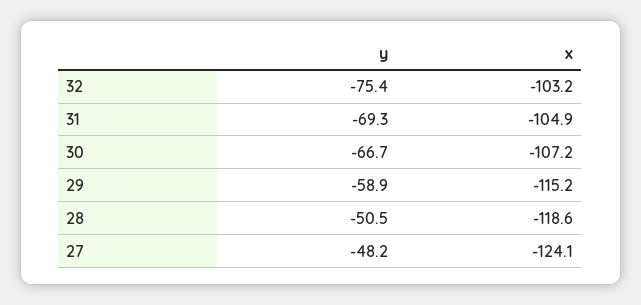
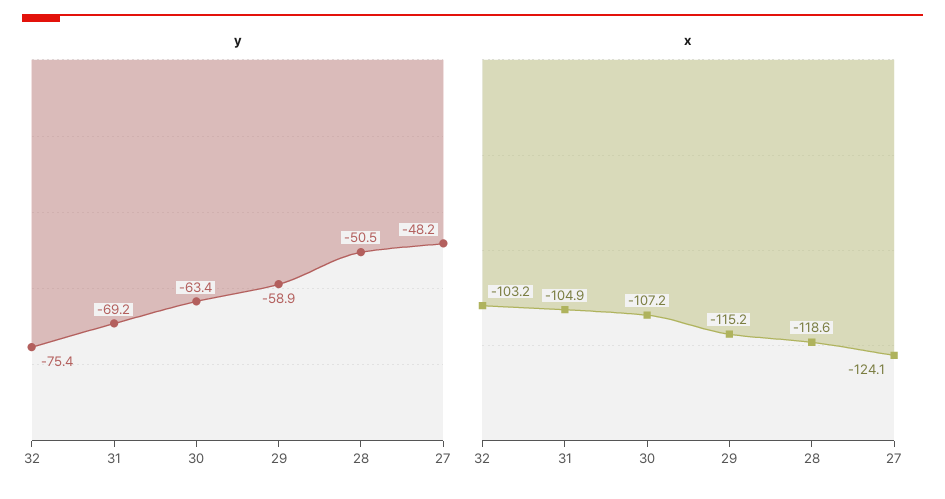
y, 31: -69.3 -> -69.2
y, 30: -66.7 -> -63.4

